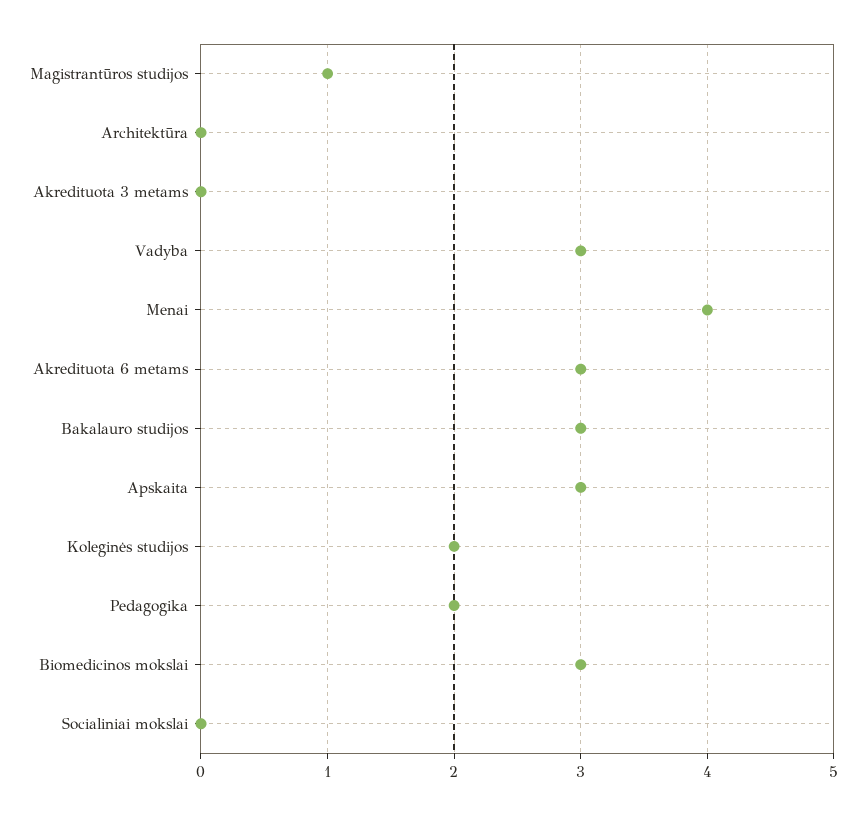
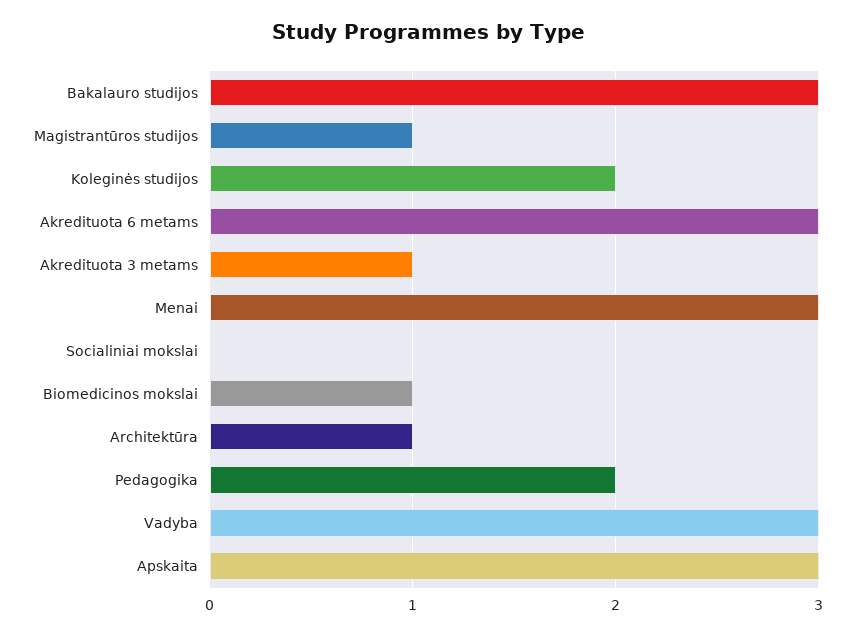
Architektūra: 0 -> 1
Akredituota 3 metams: 0 -> 1
Menai: 4 -> 3
Biomedicinos mokslai: 3 -> 1

